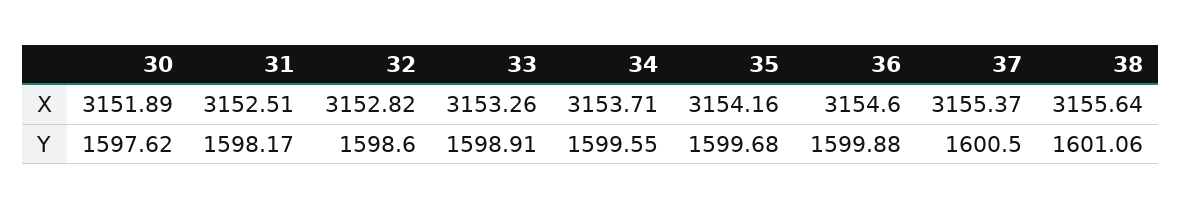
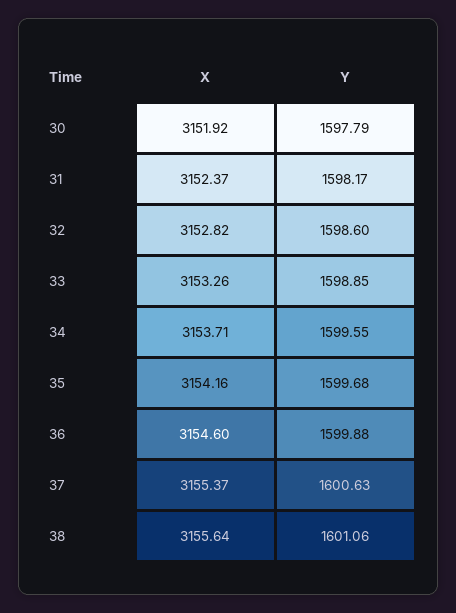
30, X: 3151.89 -> 3151.92
31, X: 3152.51 -> 3152.37
30, Y: 1597.62 -> 1597.79
33, Y: 1598.91 -> 1598.85
37, Y: 1600.5 -> 1600.63

